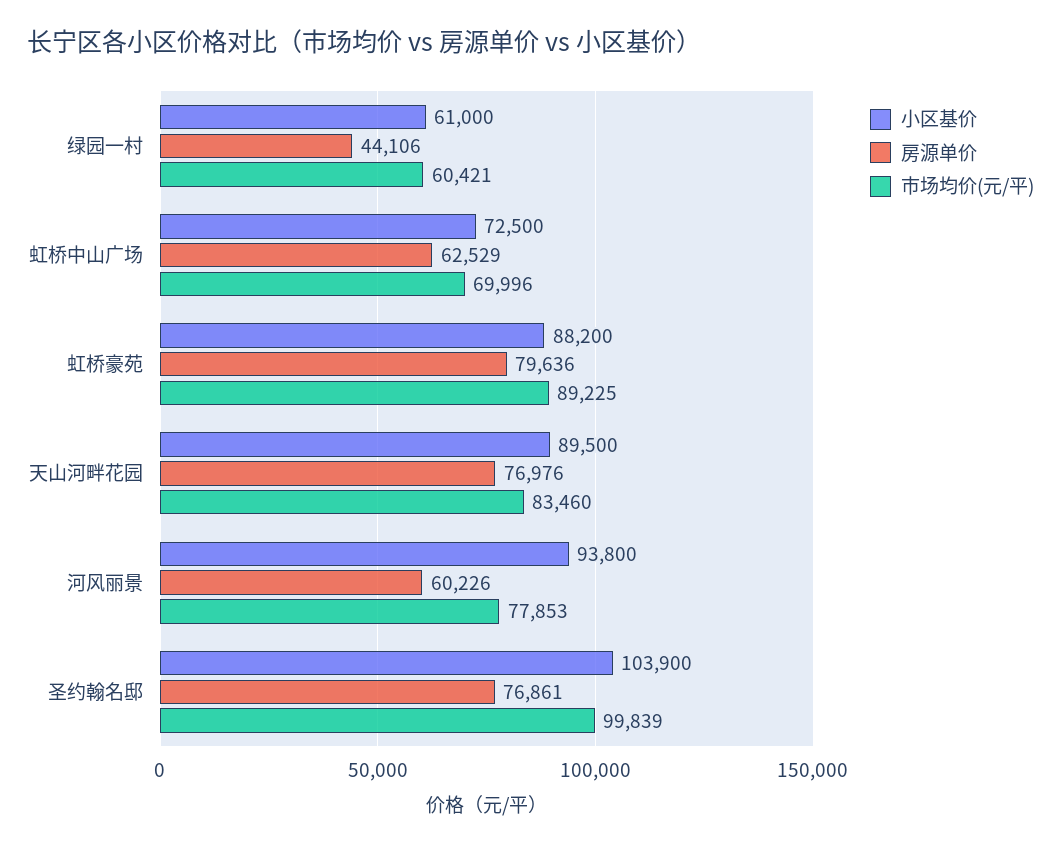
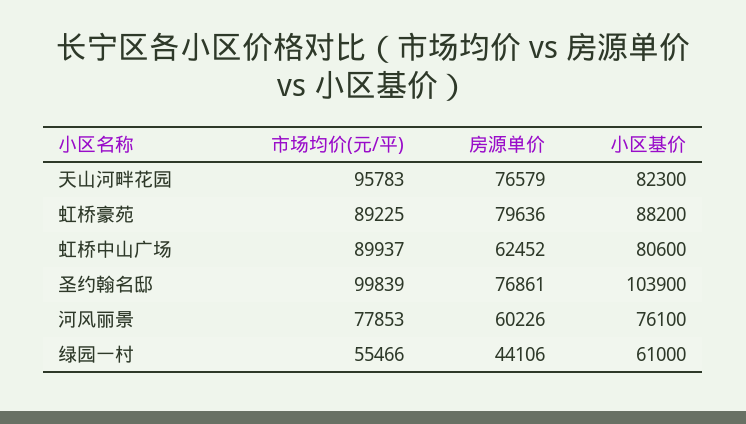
市场均价(元/平), 绿园一村: 60421 -> 55466
小区基价, 虹桥中山广场: 72500 -> 80600
房源单价, 虹桥中山广场: 62529 -> 62452
市场均价(元/平), 虹桥中山广场: 69996 -> 89937
小区基价, 天山河畔花园: 89500 -> 82300
房源单价, 天山河畔花园: 76976 -> 76579
市场均价(元/平), 天山河畔花园: 83460 -> 95783
小区基价, 河风丽景: 93800 -> 76100

